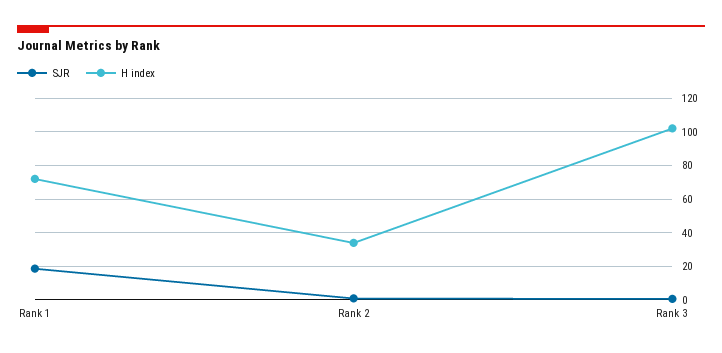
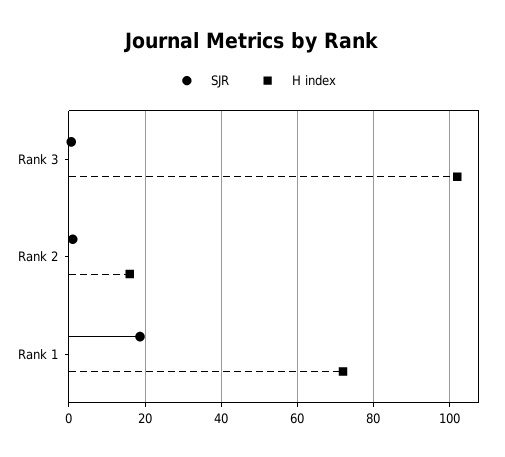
H index, Rank 2: 35 -> 16

